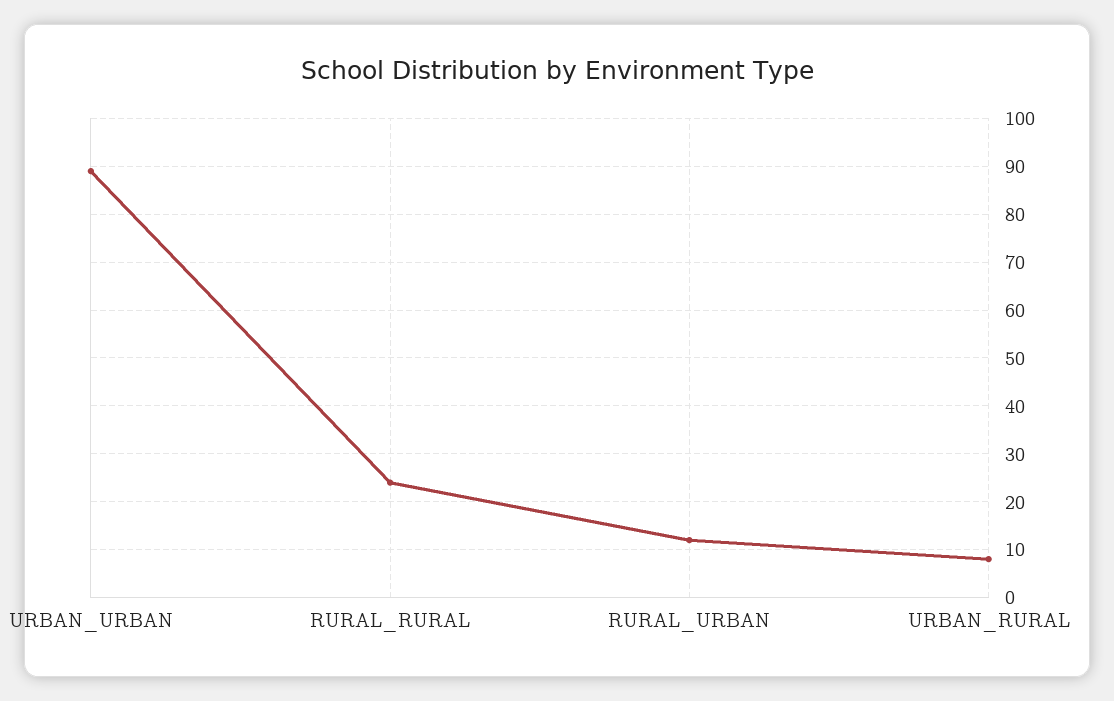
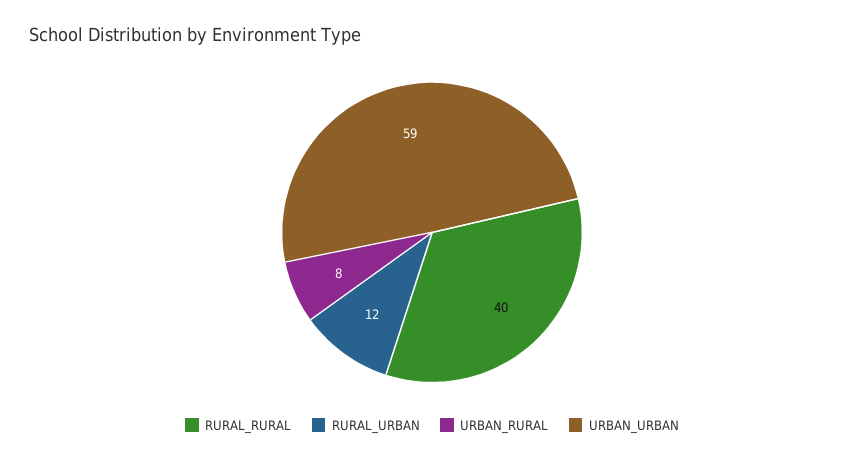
URBAN_URBAN: 90 -> 59
RURAL_RURAL: 25 -> 40

